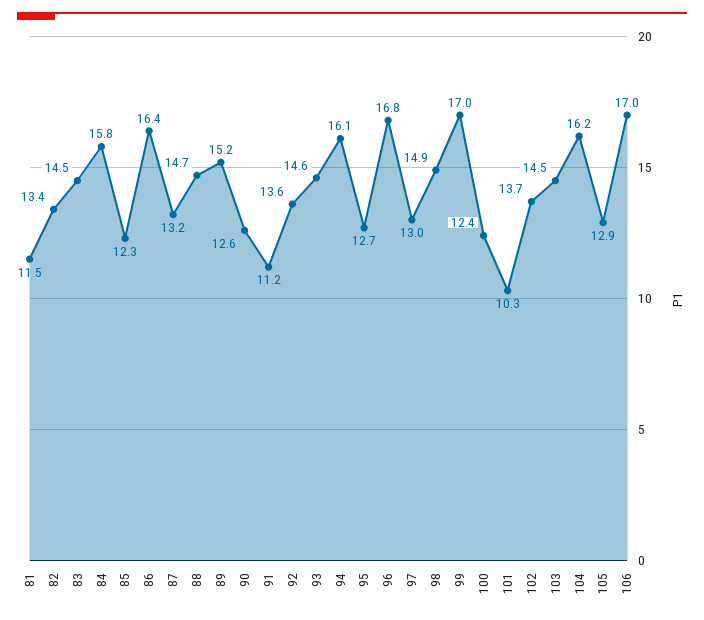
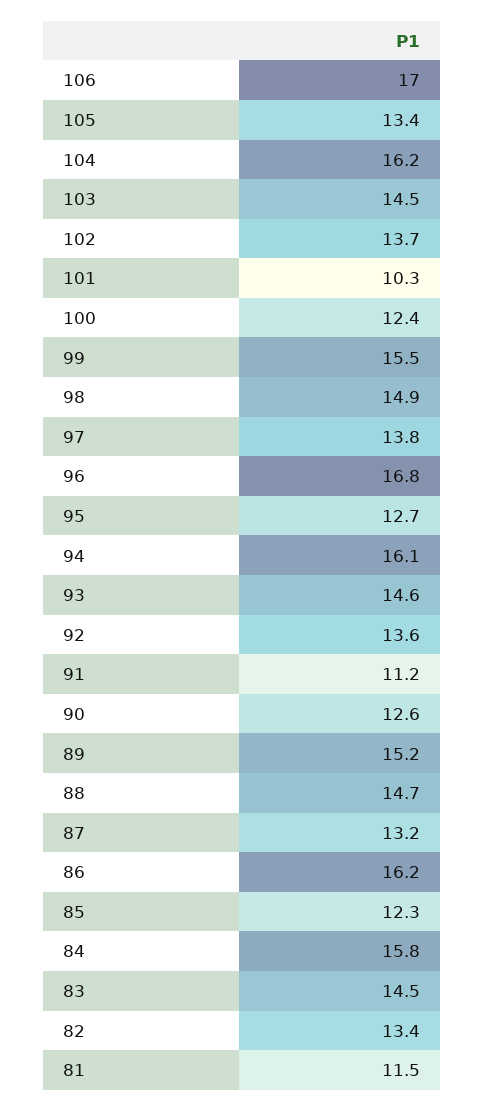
86: 16.4 -> 16.2
97: 13 -> 13.8
99: 17 -> 15.5
105: 12.9 -> 13.4

